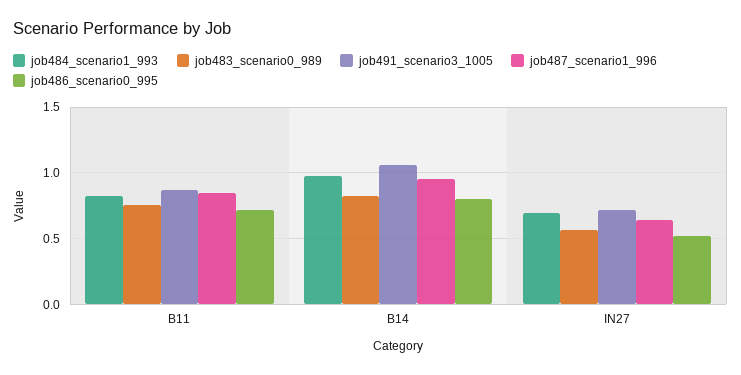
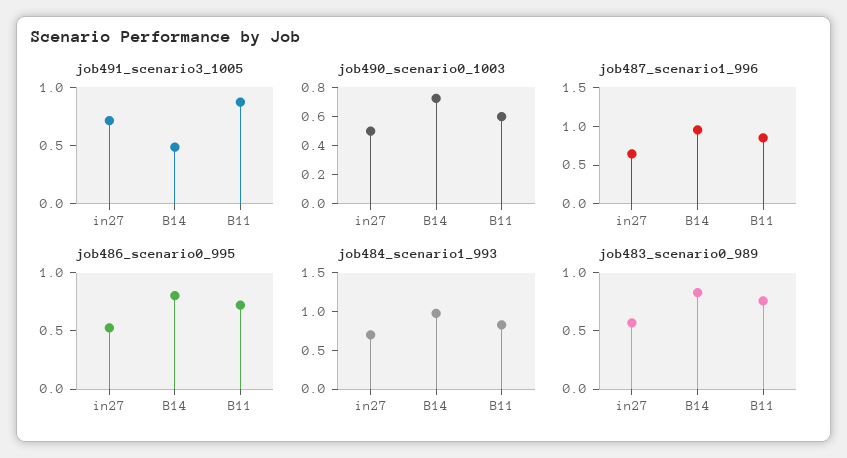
job491_scenario3_1005, B14: 1.05 -> 0.5
job490_scenario0_1003, IN27: none -> 0.5
job490_scenario0_1003, B14: none -> 0.7
job490_scenario0_1003, B11: none -> 0.6

